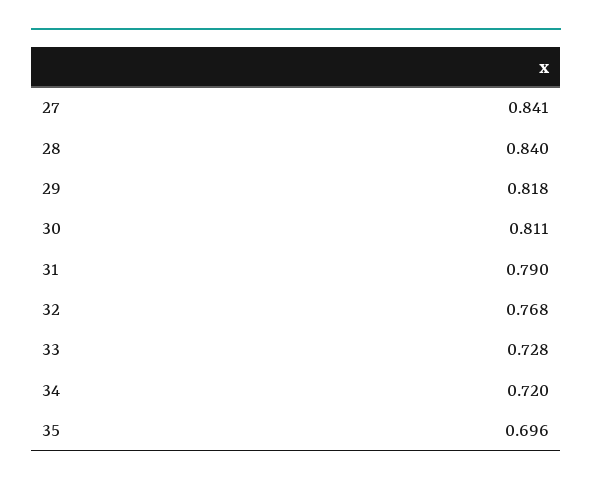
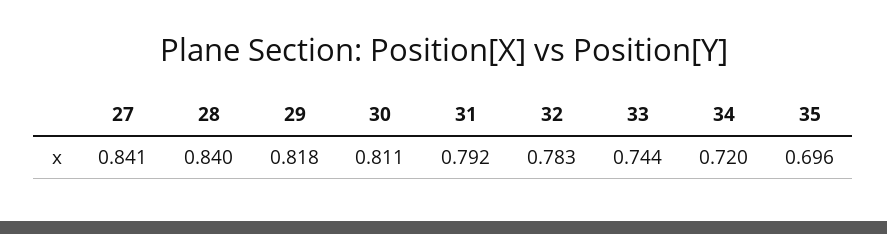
31: 0.79 -> 0.792
32: 0.768 -> 0.783
33: 0.728 -> 0.744

